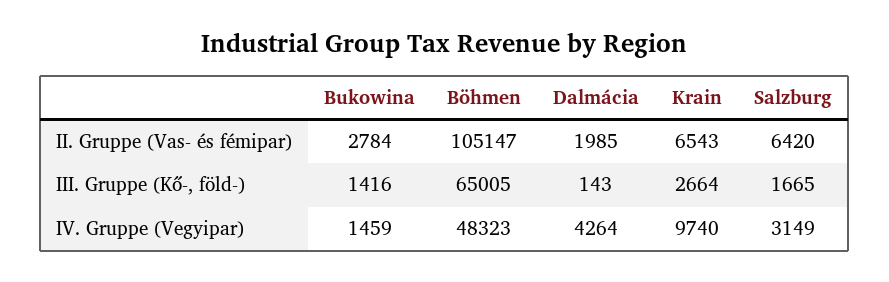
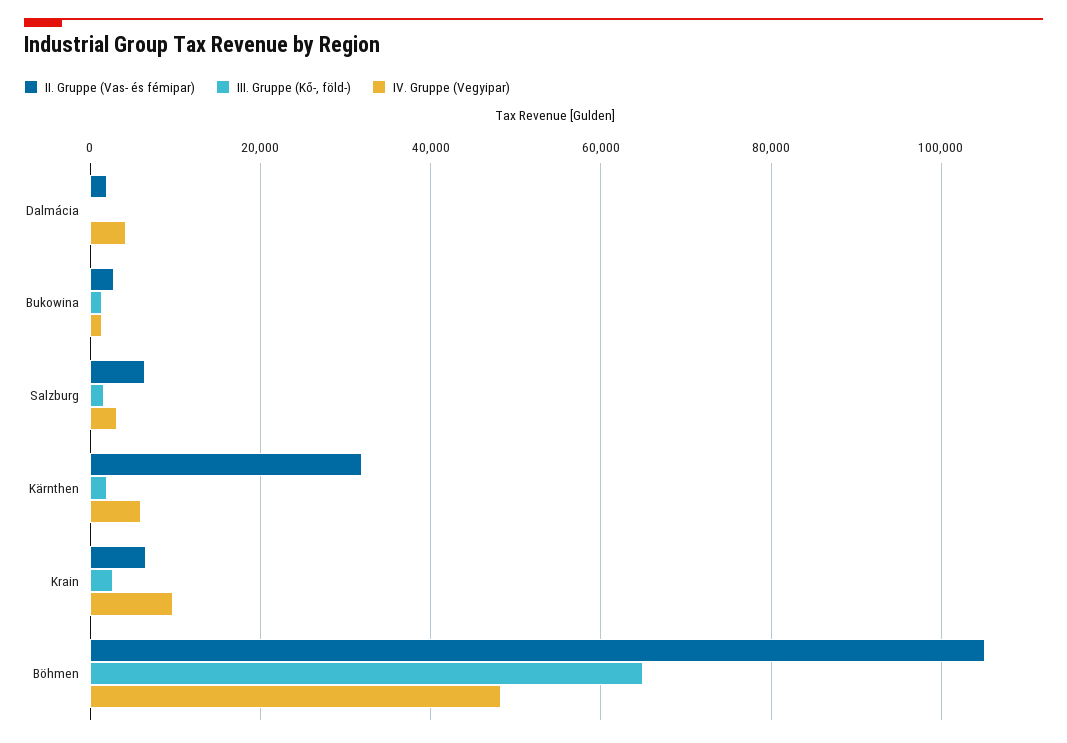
II. Gruppe (Vas- és fémipar), Kärnthen: none -> 32000
III. Gruppe (Kő-, föld-), Kärnthen: none -> 2000
IV. Gruppe (Vegyipar), Kärnthen: none -> 6000

